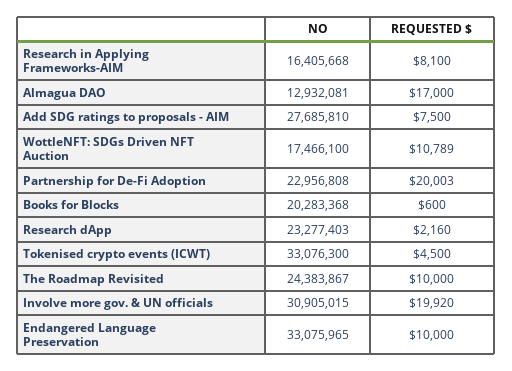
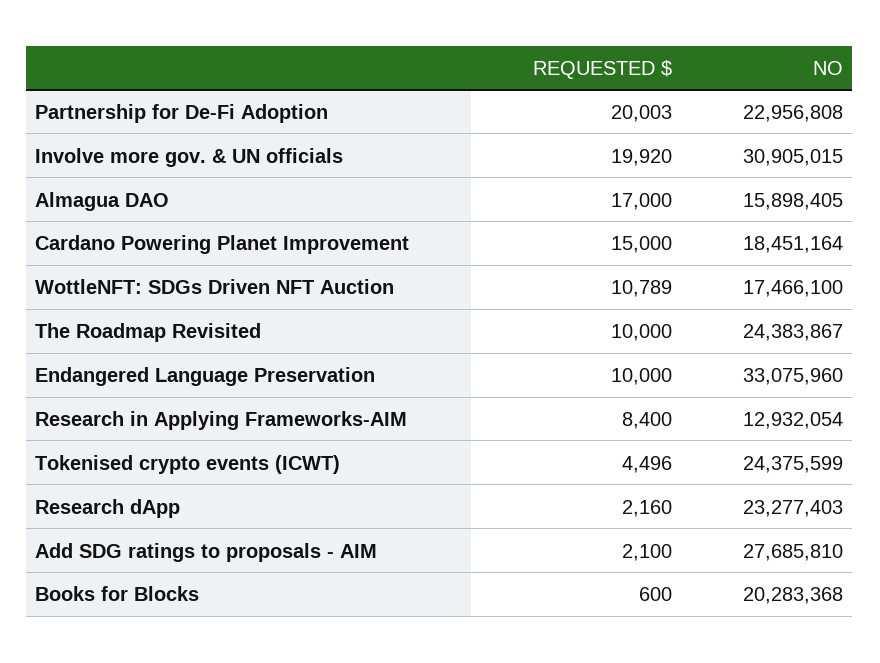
NO, Research in Applying Frameworks-AIM: 16405668 -> 12932054
REQUESTED $, Research in Applying Frameworks-AIM: 8100 -> 8400
NO, Almagua DAO: 12932081 -> 15898405
REQUESTED $, Add SDG ratings to proposals - AIM: 7500 -> 2100
NO, Tokenised crypto events (ICWT): 33076300 -> 24375599
REQUESTED $, Tokenised crypto events (ICWT): 4500 -> 4496
NO, Endangered Language Preservation: 33075965 -> 33075960
REQUESTED $, Cardano Powering Planet Improvement: none -> 15000
NO, Cardano Powering Planet Improvement: none -> 18451164

